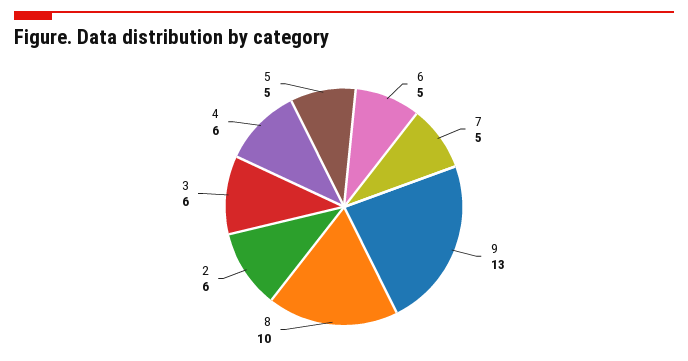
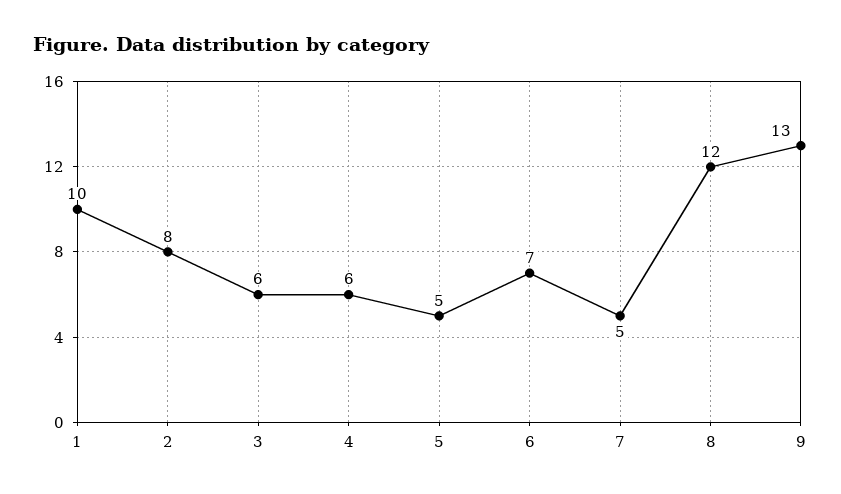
6: 5 -> 7
8: 10 -> 12
2: 6 -> 8
1: none -> 10

